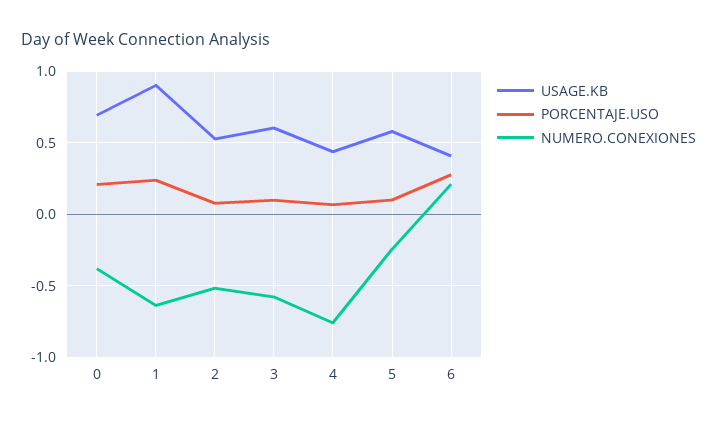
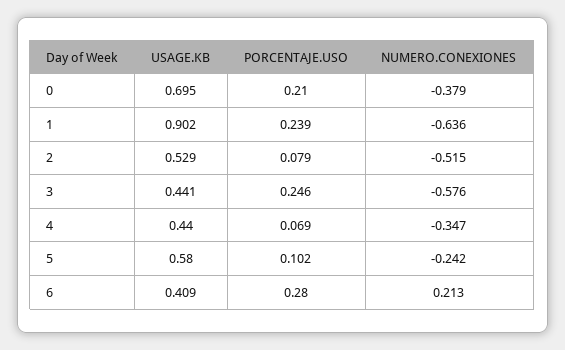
USAGE.KB, 3: 0.6 -> 0.441
PORCENTAJE.USO, 3: 0.1 -> 0.246
NUMERO.CONEXIONES, 4: -0.75 -> -0.347

